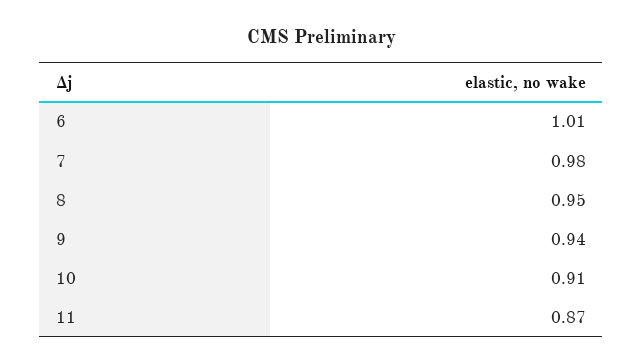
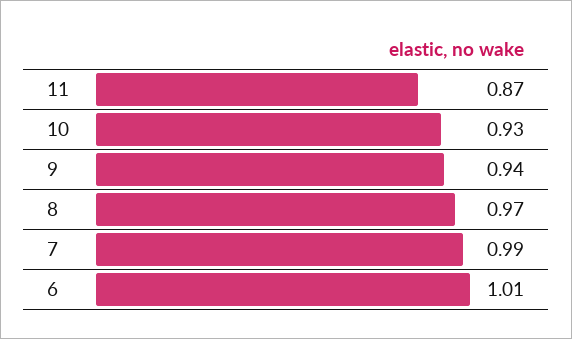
7: 0.98 -> 0.99
8: 0.95 -> 0.97
10: 0.91 -> 0.93

